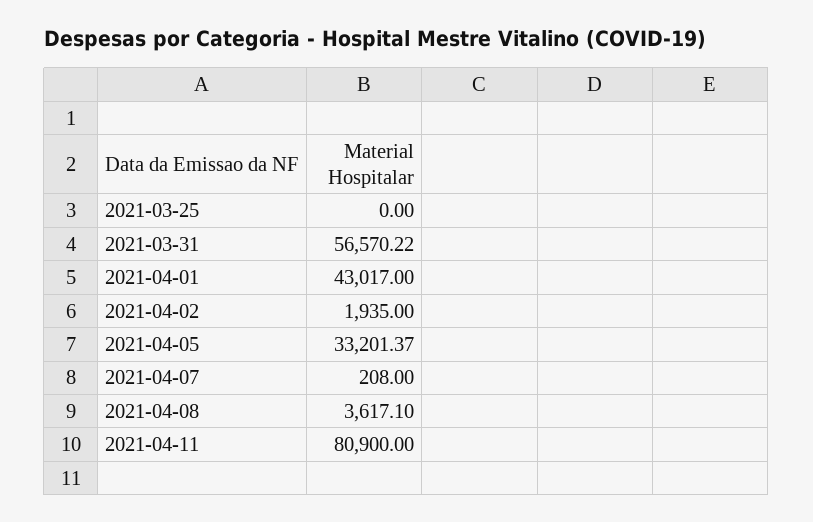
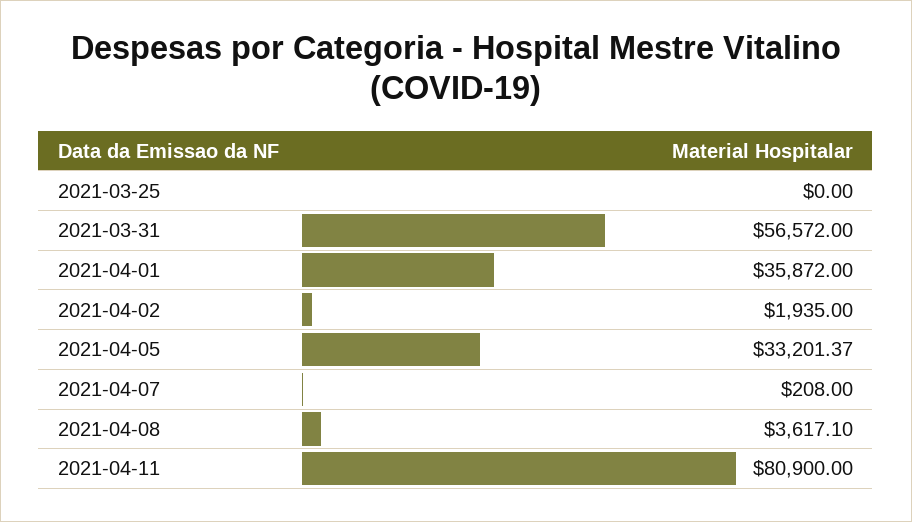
2021-03-31: 56570.22 -> 56572
2021-04-01: 43017 -> 35872

